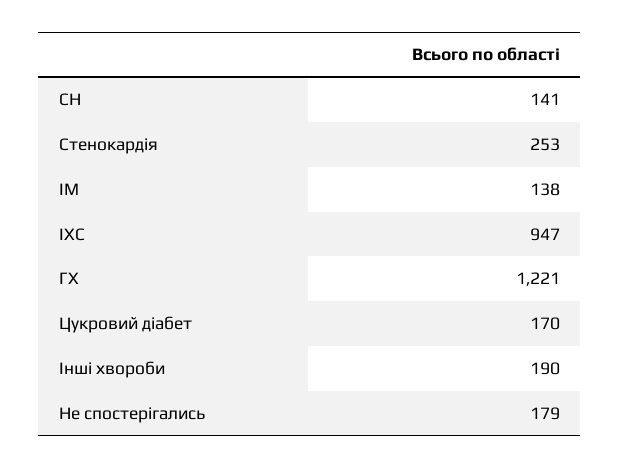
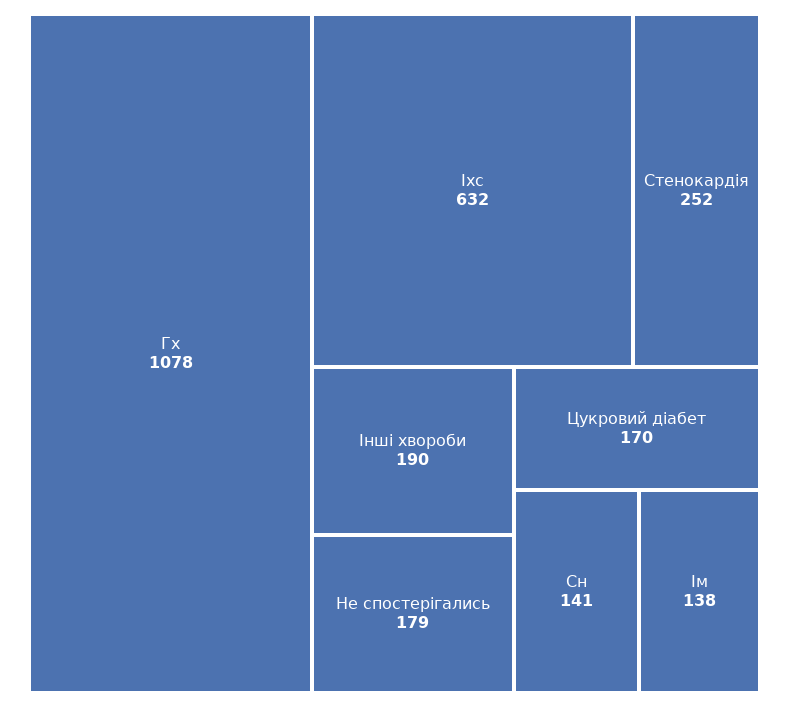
Стенокардія: 253 -> 252
ІХС: 947 -> 632
ГХ: 1221 -> 1078

